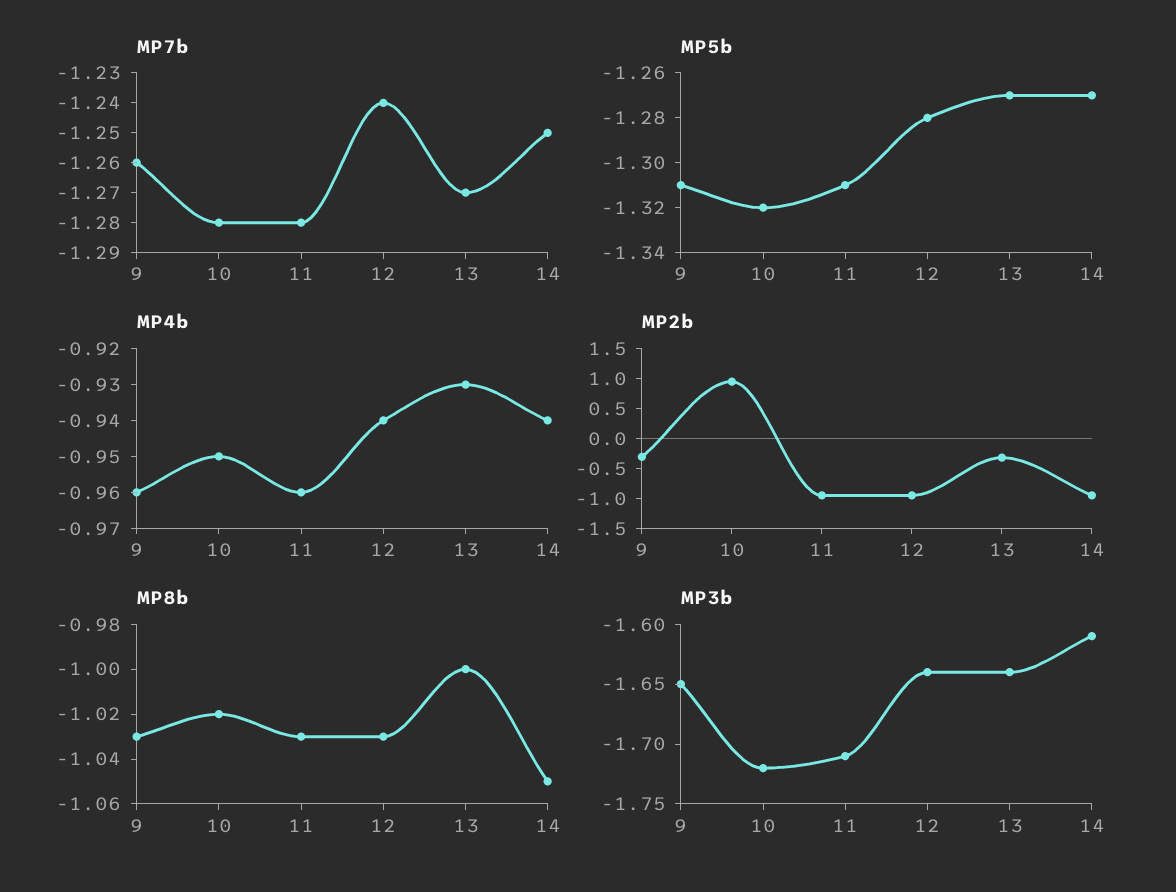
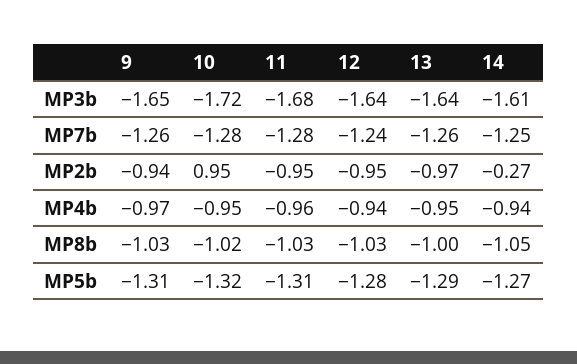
MP7b, 13: -1.27 -> -1.26
MP5b, 13: -1.27 -> -1.29
MP4b, 9: -0.96 -> -0.97
MP4b, 13: -0.93 -> -0.95
MP2b, 9: -0.25 -> -0.94
MP2b, 13: -0.25 -> -0.97
MP2b, 14: -1 -> -0.27
MP3b, 11: -1.71 -> -1.68

